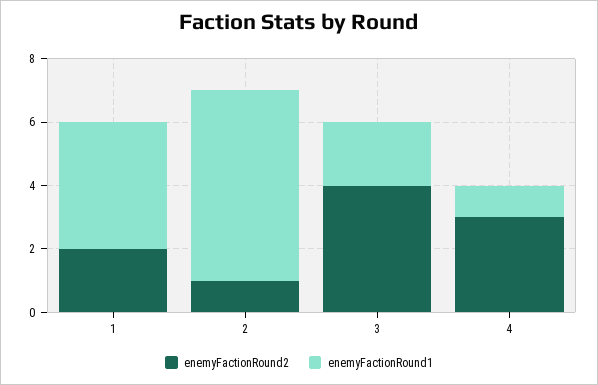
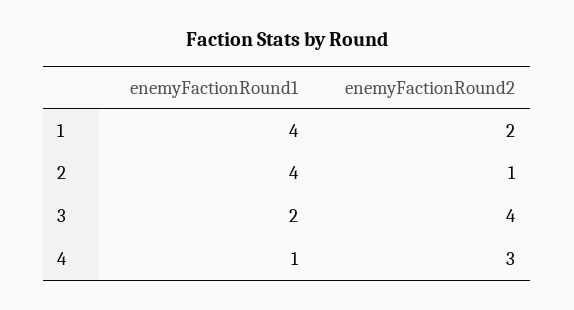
enemyFactionRound1, 2: 6 -> 4

